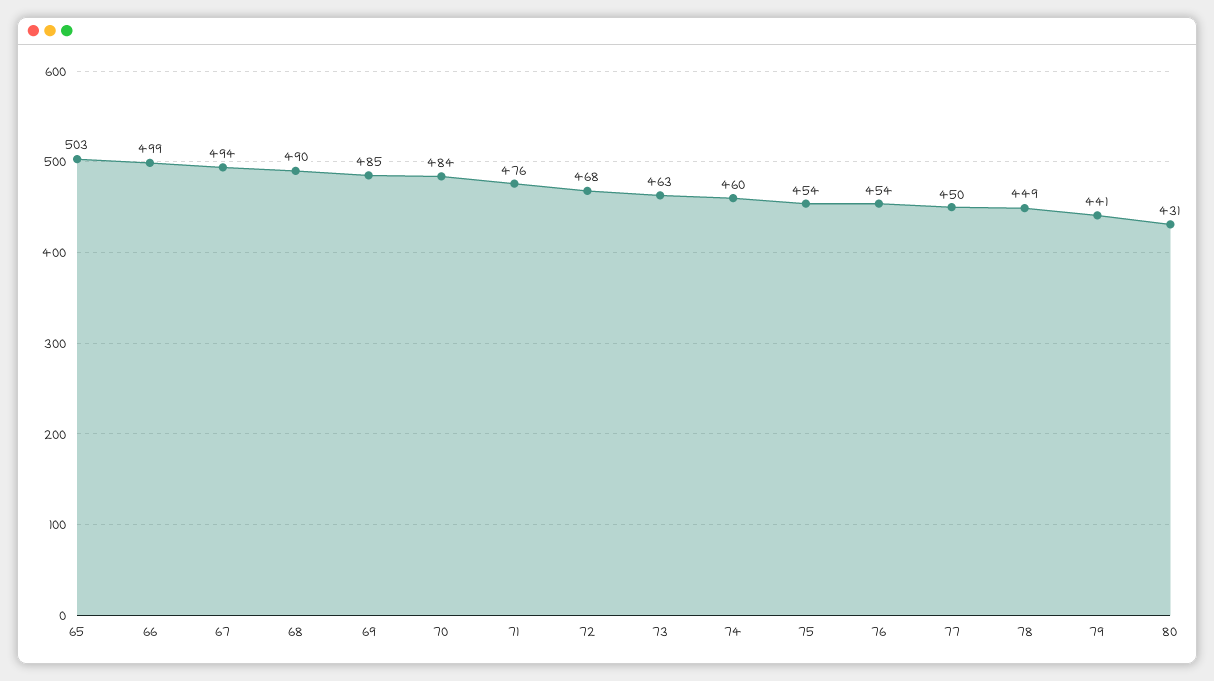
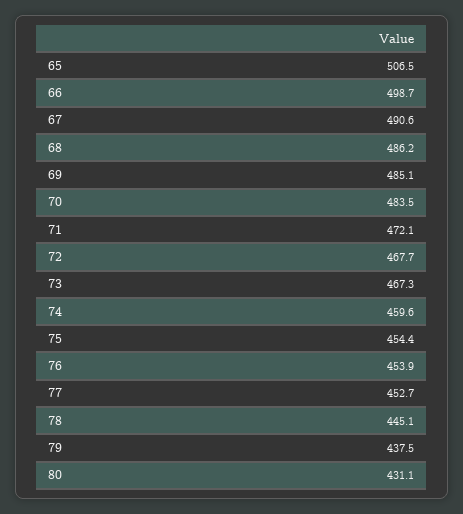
65: 503 -> 506.5
67: 494 -> 490.6
68: 490 -> 486.2
71: 476 -> 472.1
73: 463 -> 467.3
77: 450 -> 452.7
78: 449 -> 445.1
79: 441 -> 437.5

